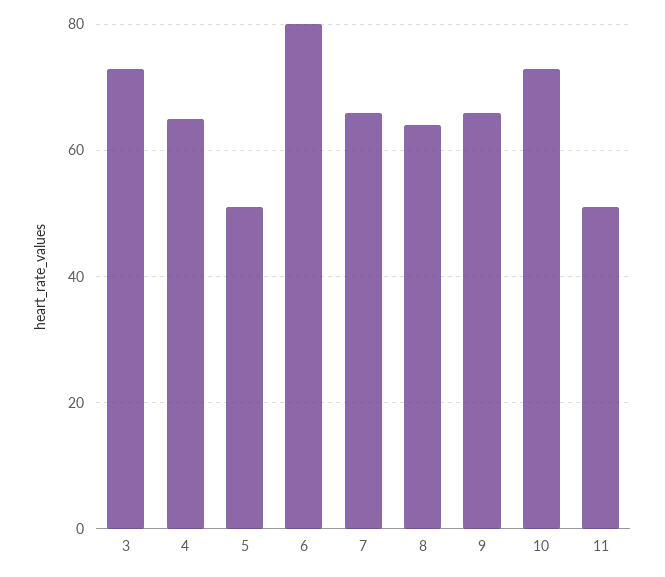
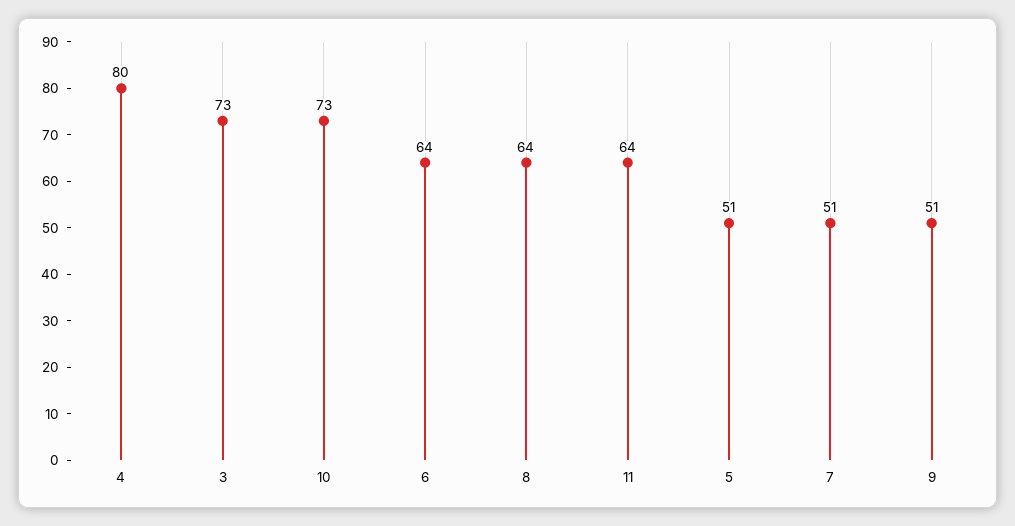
4: 65 -> 80
6: 80 -> 64
7: 65 -> 51
9: 65 -> 51
11: 50 -> 64

